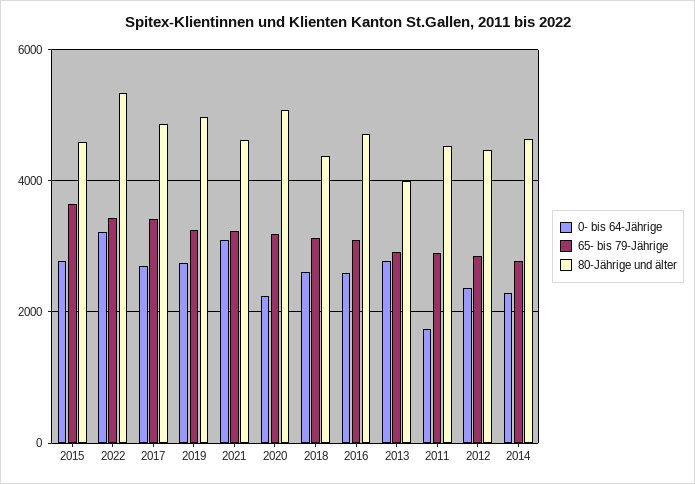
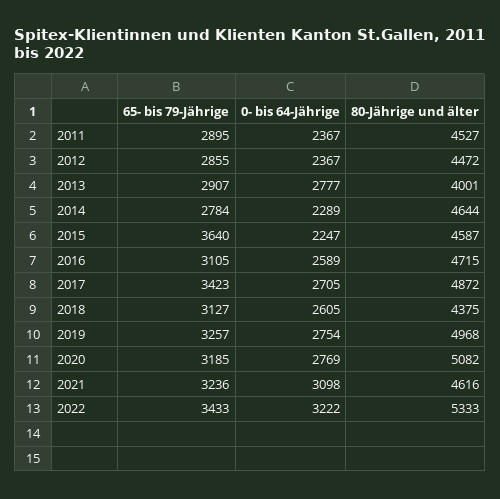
0- bis 64-Jährige, 2015: 2800 -> 2247
0- bis 64-Jährige, 2020: 2200 -> 2769
0- bis 64-Jährige, 2011: 1800 -> 2367

